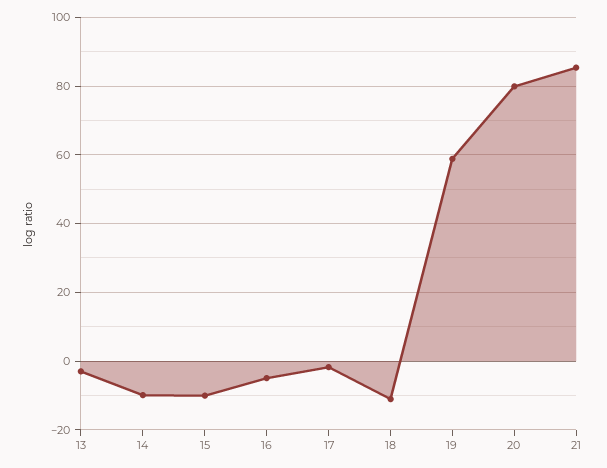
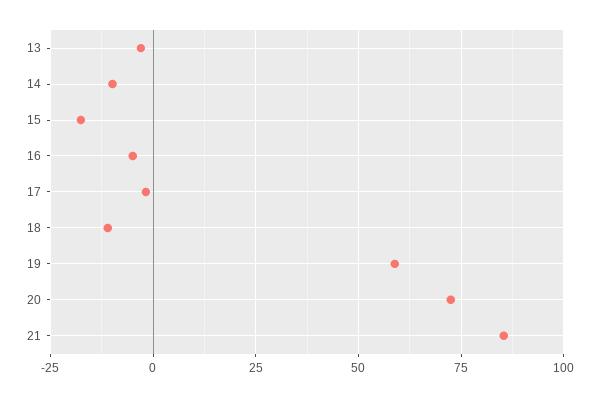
15: -10 -> -17.5
20: 80 -> 72.5

